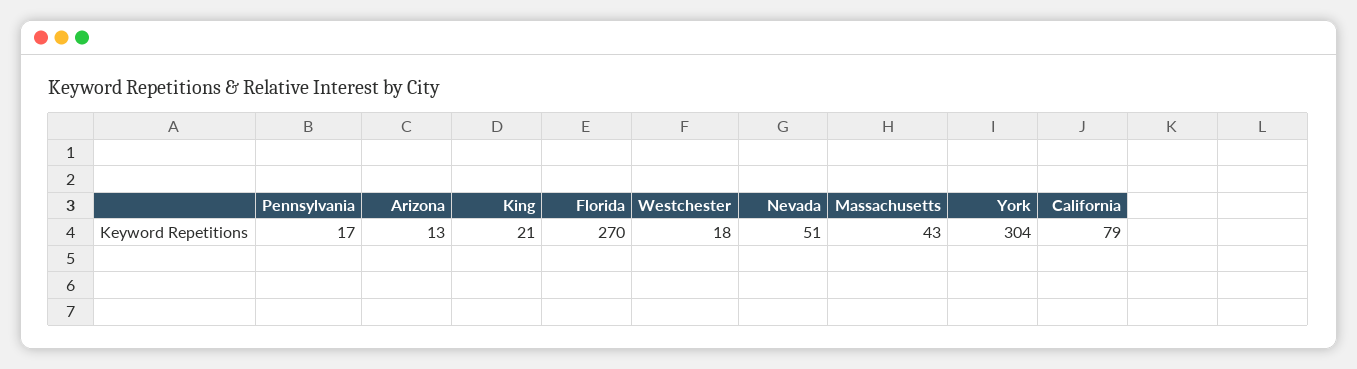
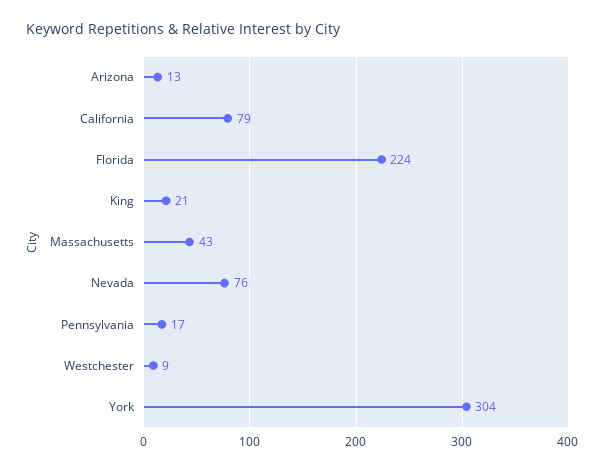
Florida: 270 -> 224
Westchester: 18 -> 9
Nevada: 51 -> 76

